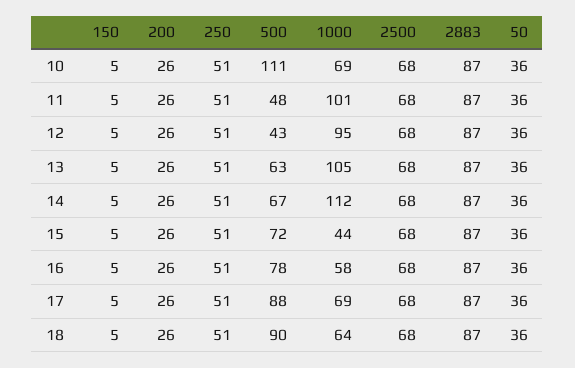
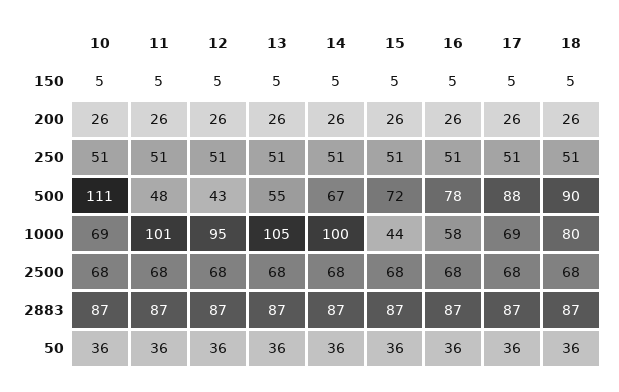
500, 13: 63 -> 55
1000, 14: 112 -> 100
1000, 18: 64 -> 80

